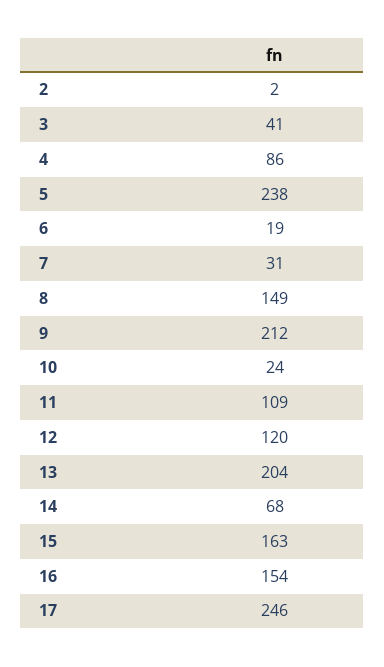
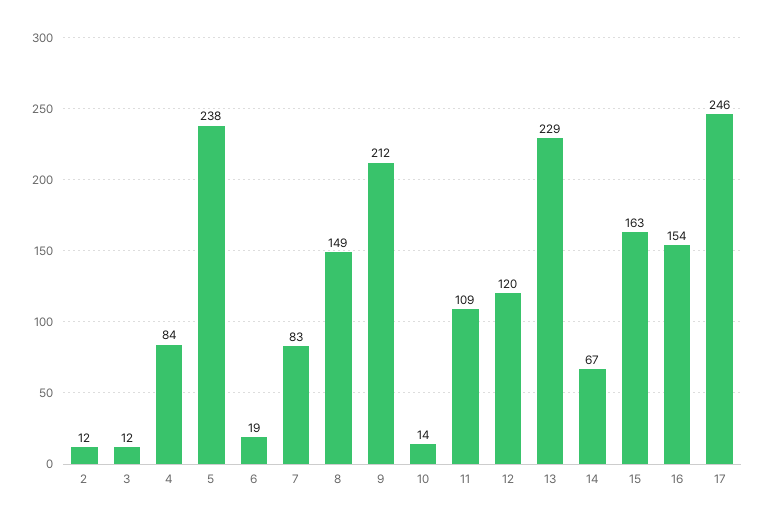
2: 2 -> 12
3: 41 -> 12
4: 86 -> 84
7: 31 -> 83
10: 24 -> 14
13: 204 -> 229
14: 68 -> 67

